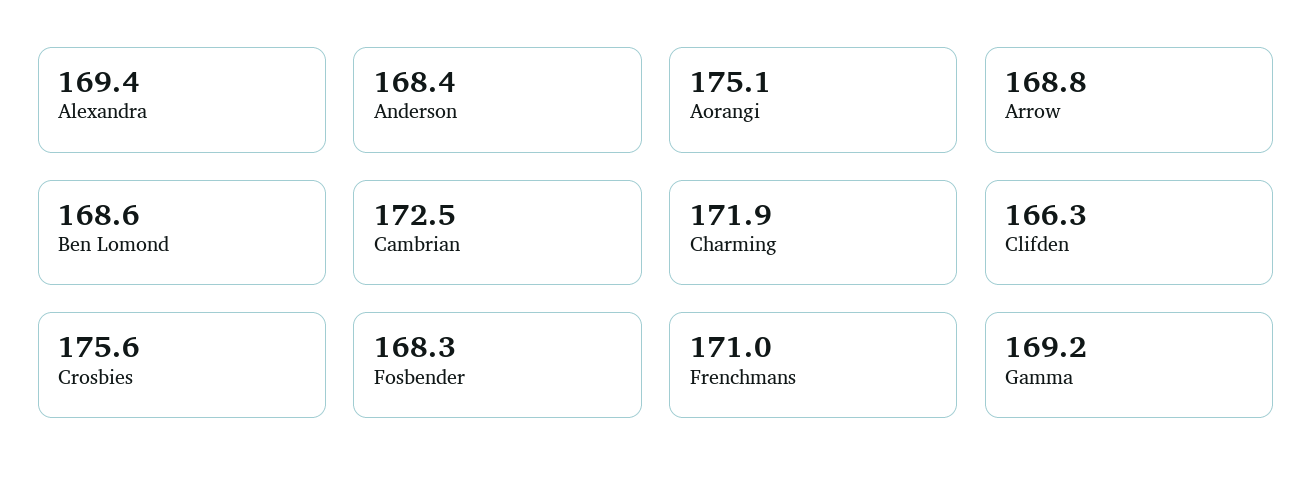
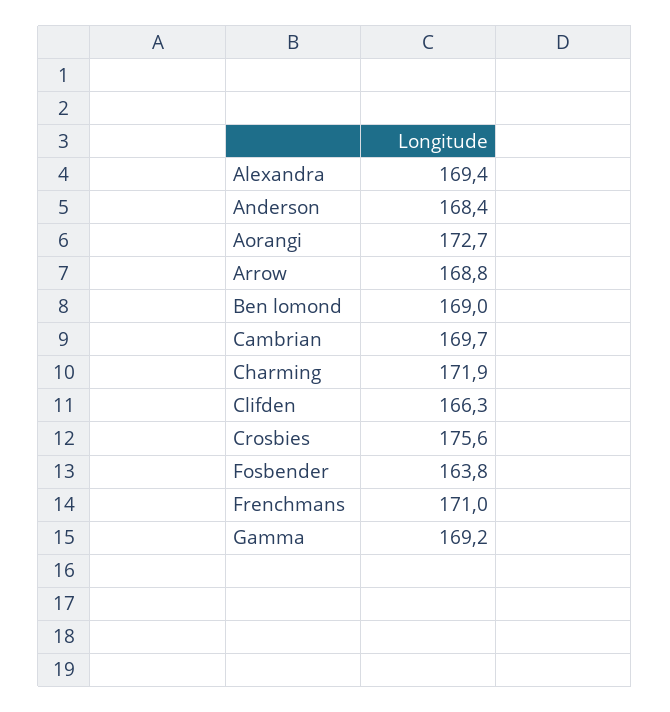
Aorangi: 175.1 -> 172.7
Ben Lomond: 168.6 -> 169
Cambrian: 172.5 -> 169.7
Fosbender: 168.3 -> 163.8

